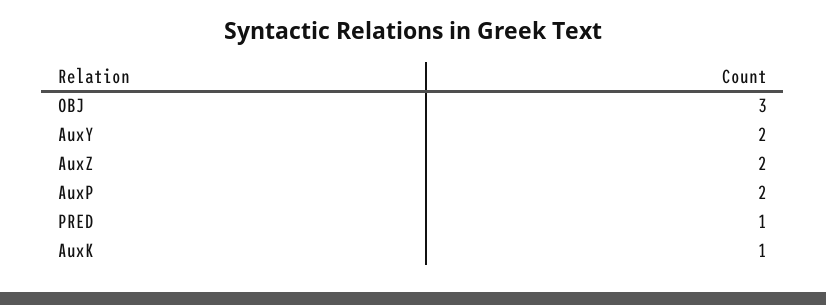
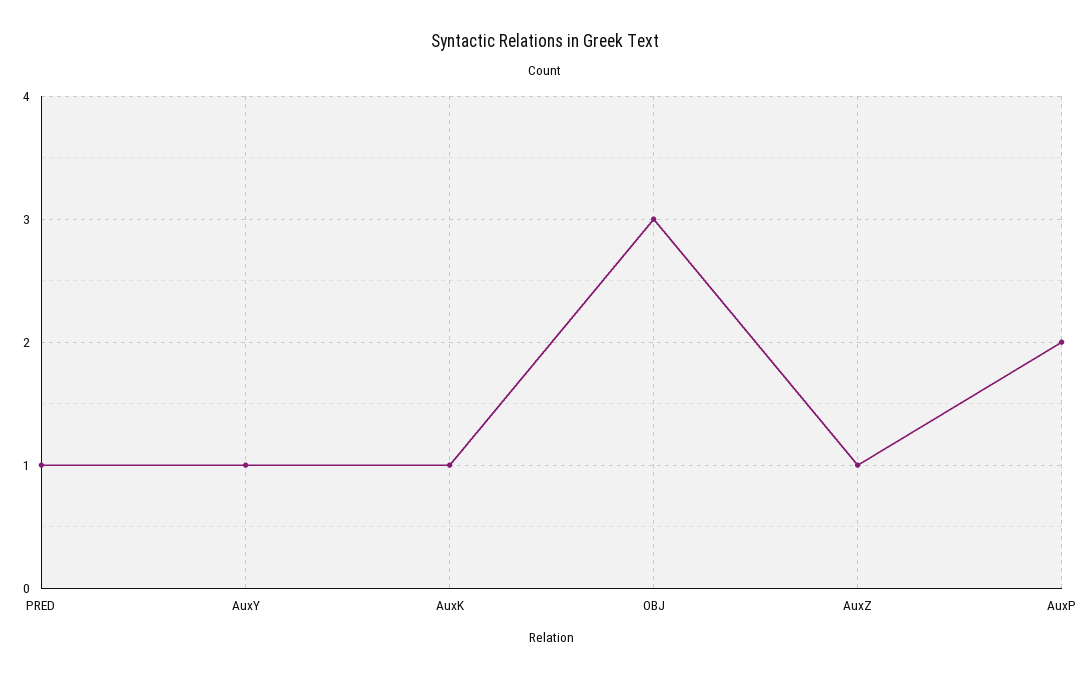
AuxY: 2 -> 1
AuxZ: 2 -> 1

